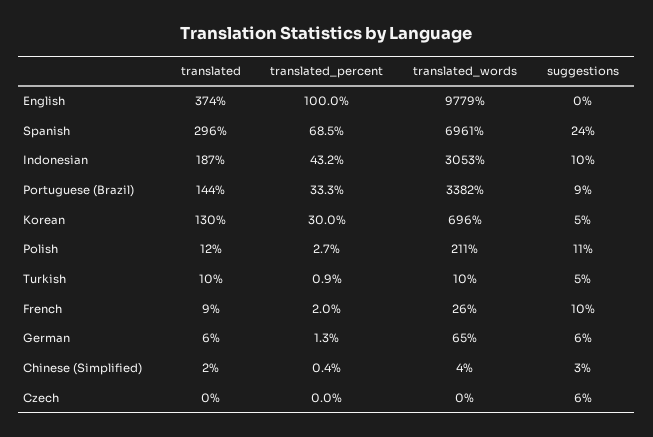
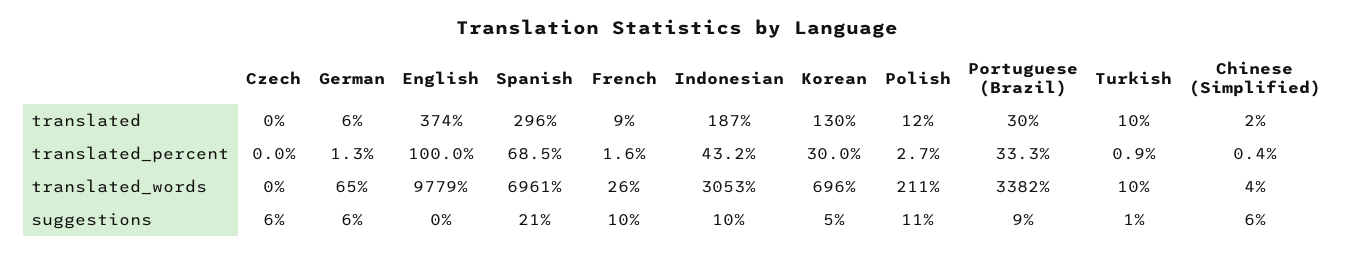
suggestions, Spanish: 24 -> 21
translated, Portuguese (Brazil): 144 -> 30
suggestions, Turkish: 5 -> 1
translated_percent, French: 2 -> 1.6
suggestions, Chinese (Simplified): 3 -> 6

